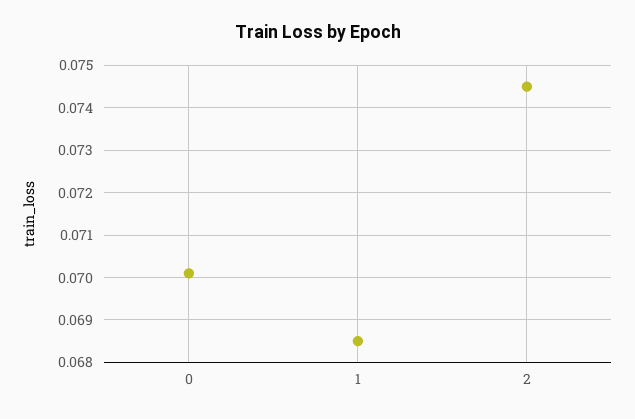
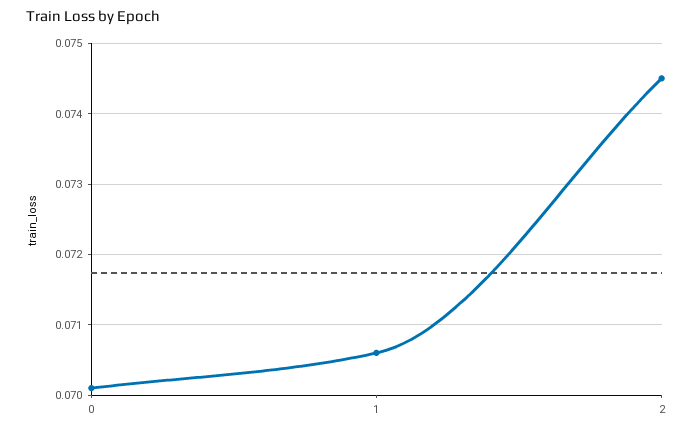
1: 0.0685 -> 0.0706

